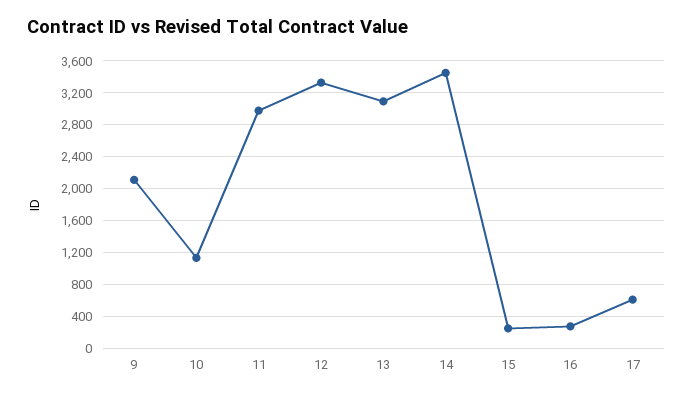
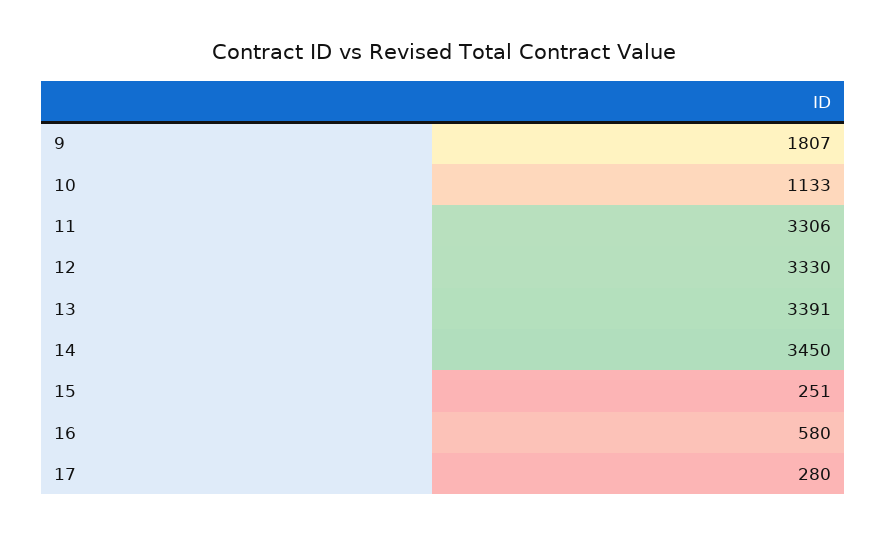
9: 2100 -> 1807
11: 3000 -> 3306
13: 3100 -> 3391
16: 300 -> 580
17: 600 -> 280

